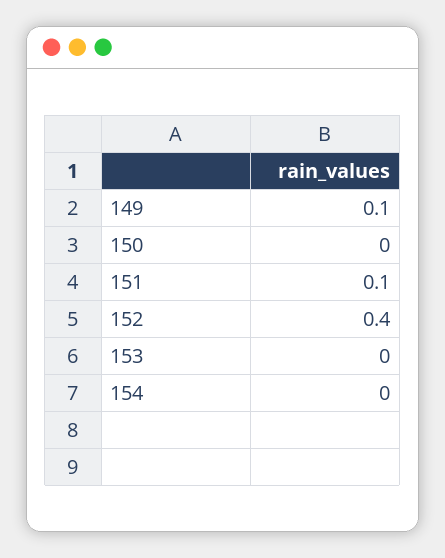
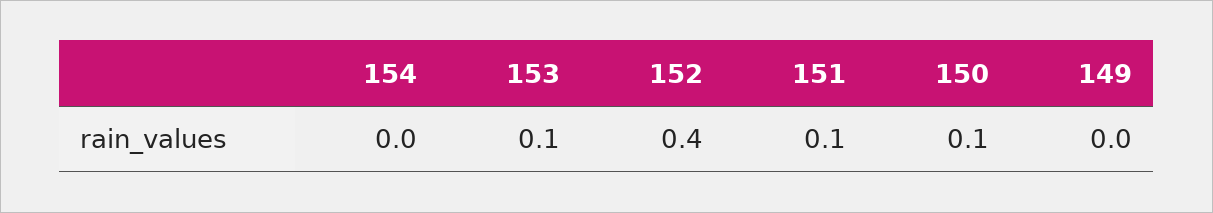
149: 0.1 -> 0
150: 0 -> 0.1
153: 0 -> 0.1

